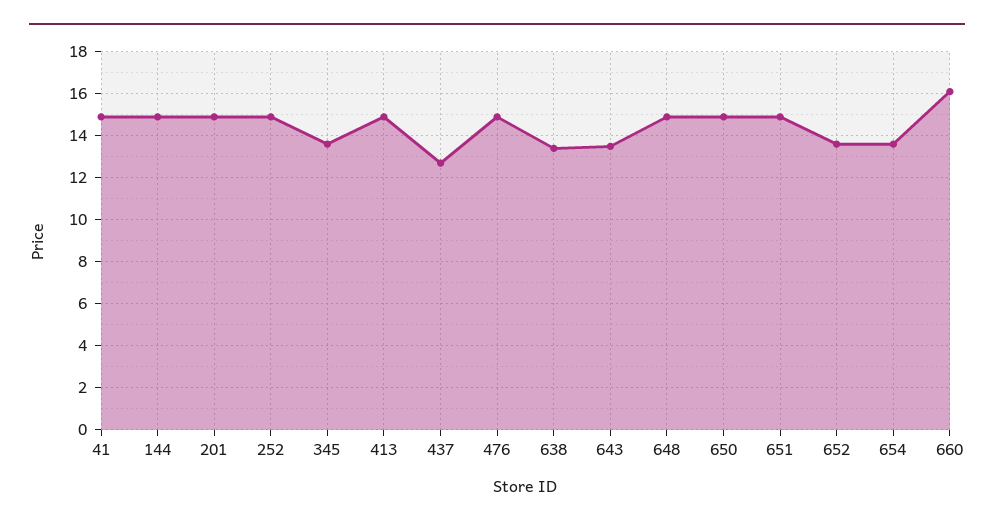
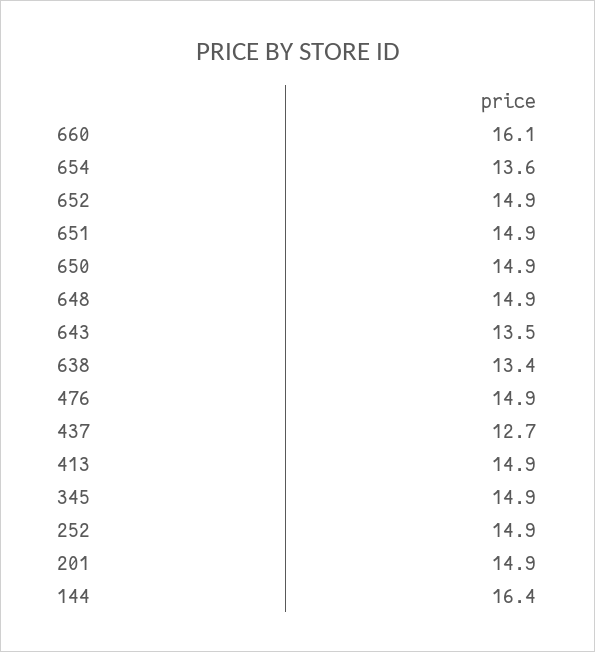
41: 15 -> none
144: 15 -> 16.4
345: 13.5 -> 14.9
652: 13.5 -> 14.9

